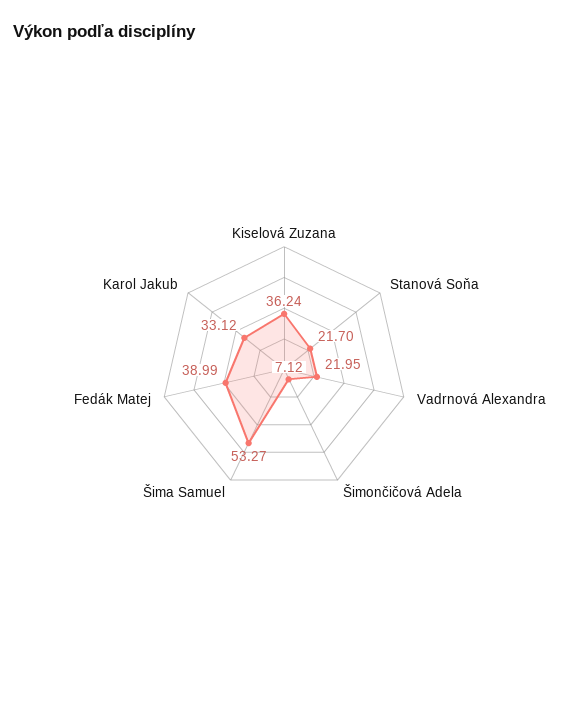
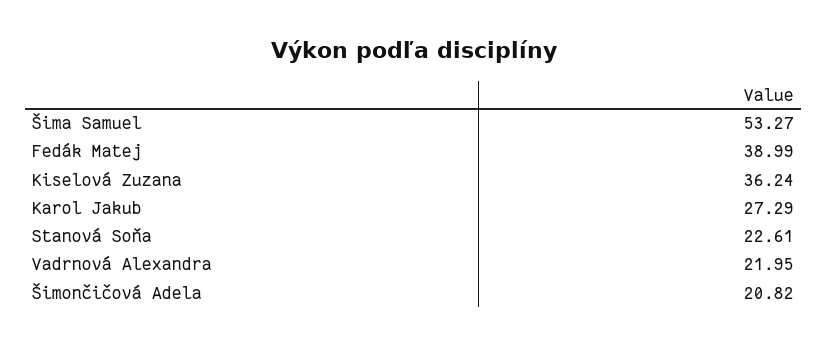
Stanová Soňa: 21.7 -> 22.61
Šimončičová Adela: 7.12 -> 20.82
Karol Jakub: 33.12 -> 27.29

